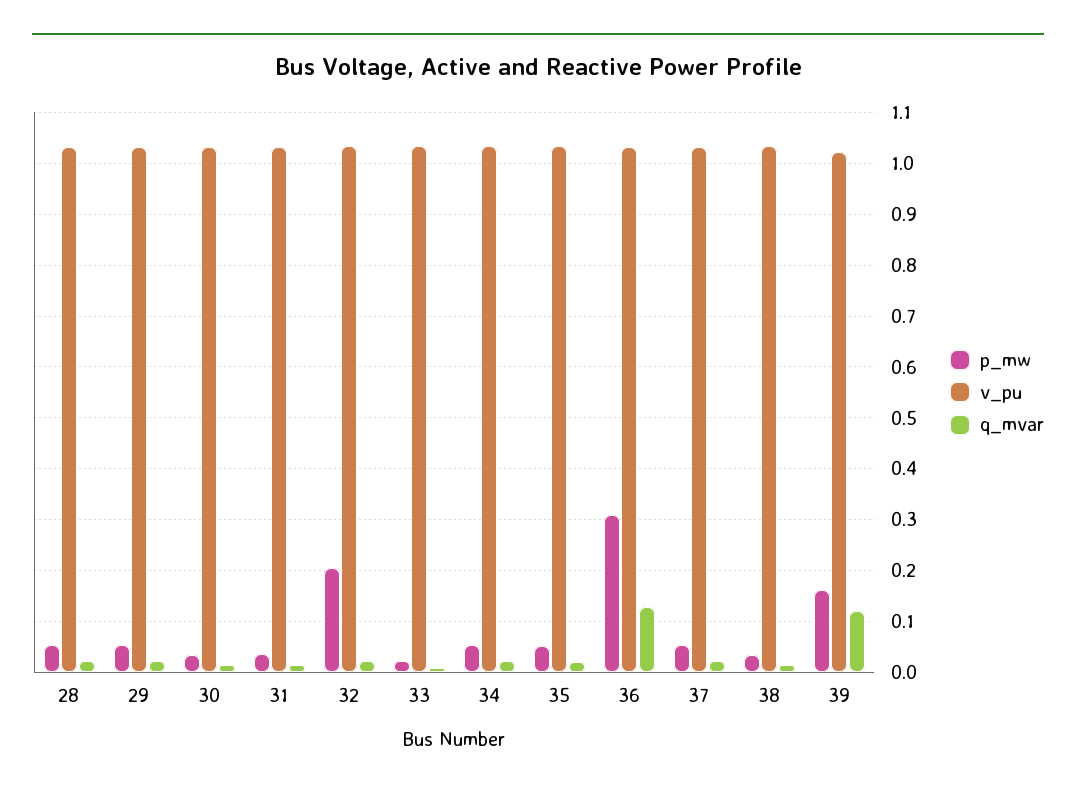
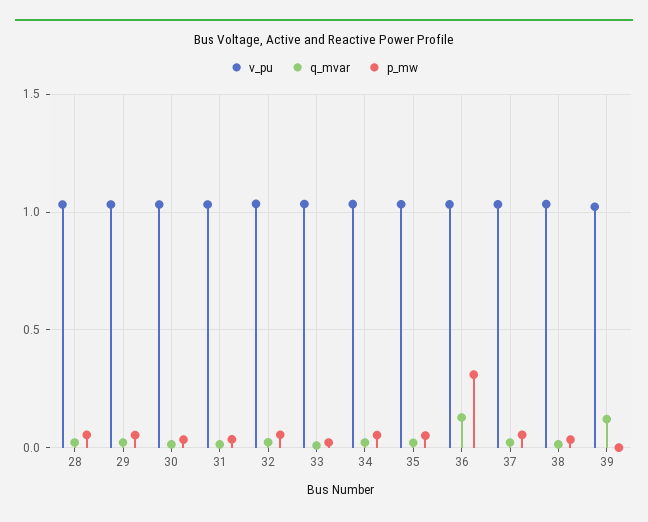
p_mw, 32: 0.2 -> 0.05
p_mw, 39: 0.16 -> 0

